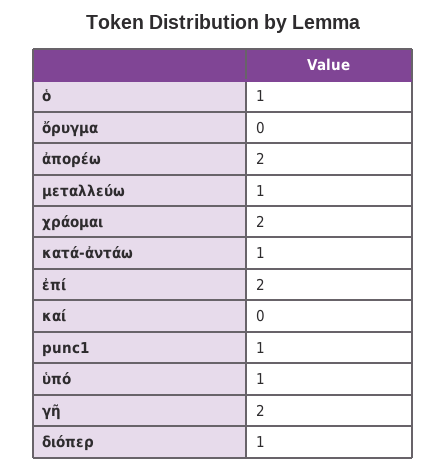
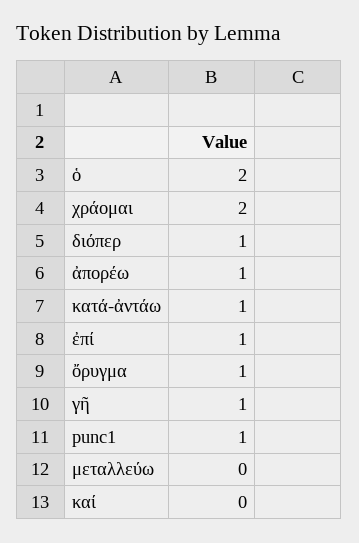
ὁ: 1 -> 2
ὄρυγμα: 0 -> 1
ἀπορέω: 2 -> 1
μεταλλεύω: 1 -> 0
ἐπί: 2 -> 1
ὑπό: 1 -> none
γῆ: 2 -> 1

